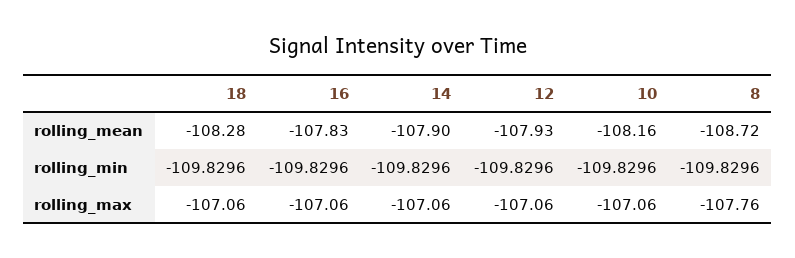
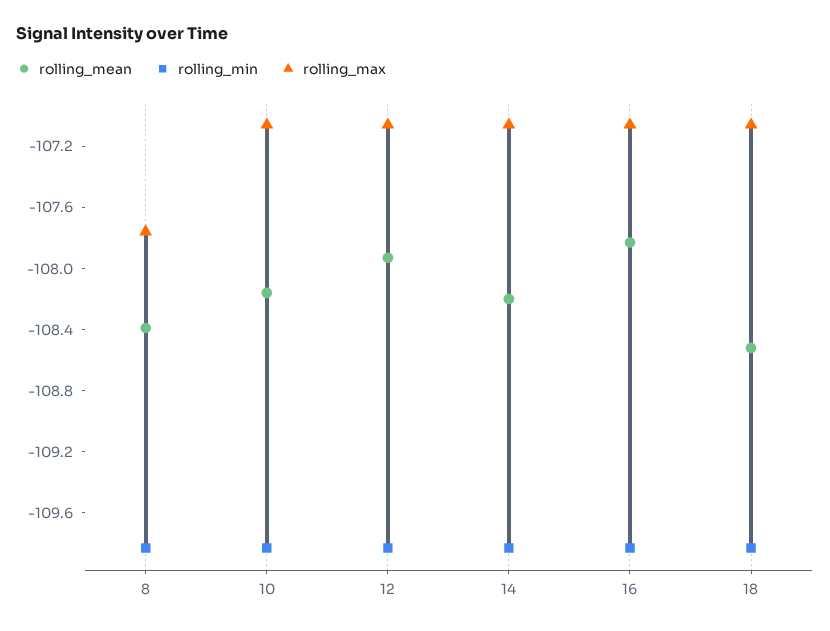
rolling_mean, 18: -108.28 -> -108.5
rolling_mean, 14: -107.9 -> -108.2
rolling_mean, 8: -108.72 -> -108.4

